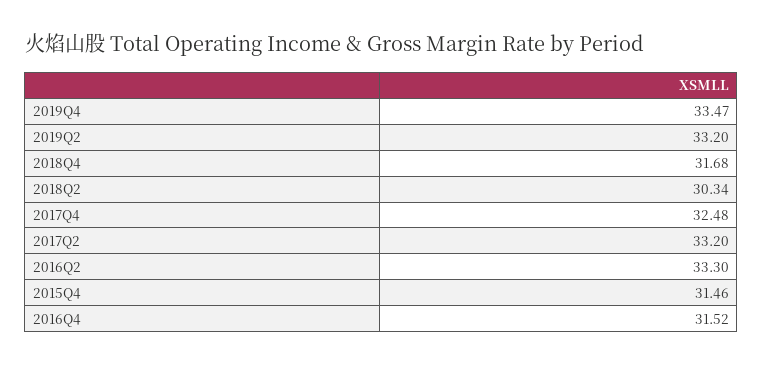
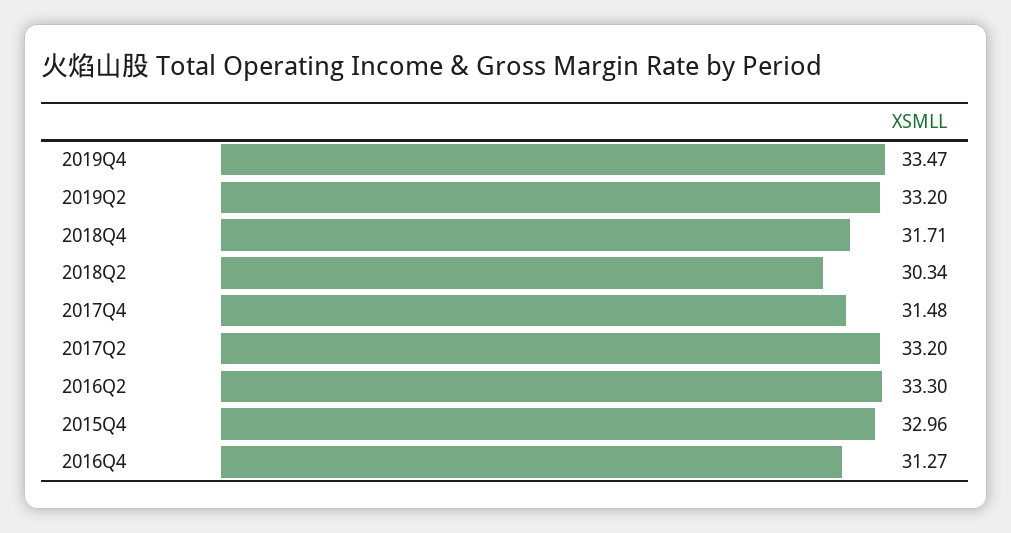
2018Q4: 31.68 -> 31.71
2017Q4: 32.48 -> 31.48
2015Q4: 31.46 -> 32.96
2016Q4: 31.52 -> 31.27

